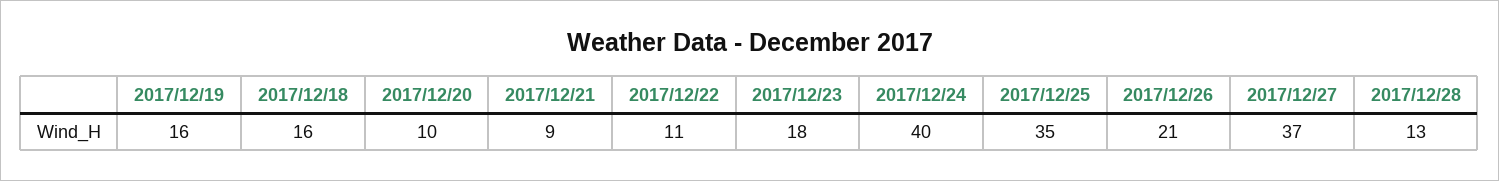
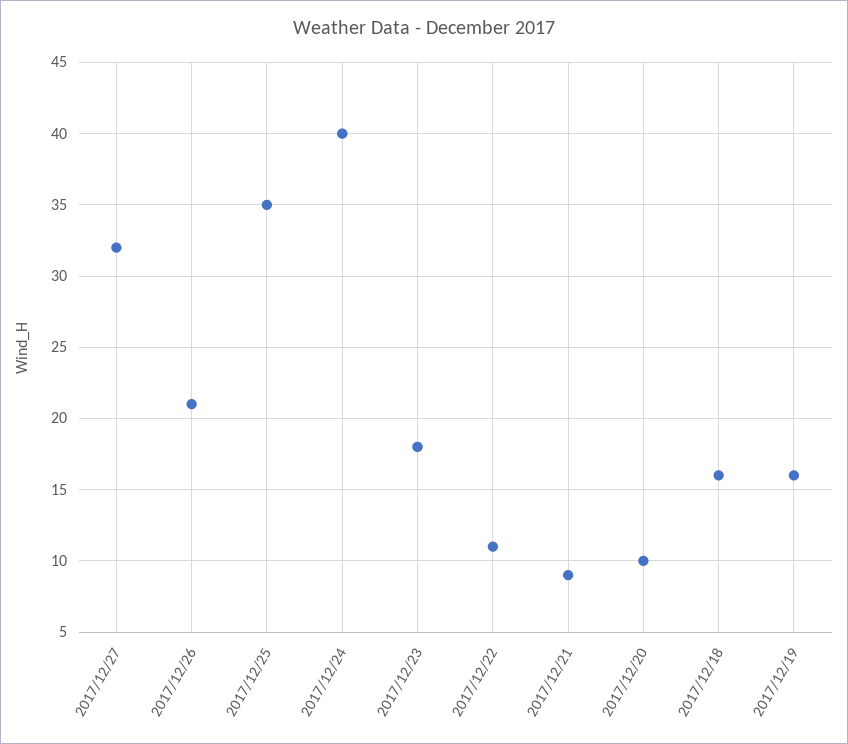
2017/12/27: 37 -> 32
2017/12/28: 13 -> none

